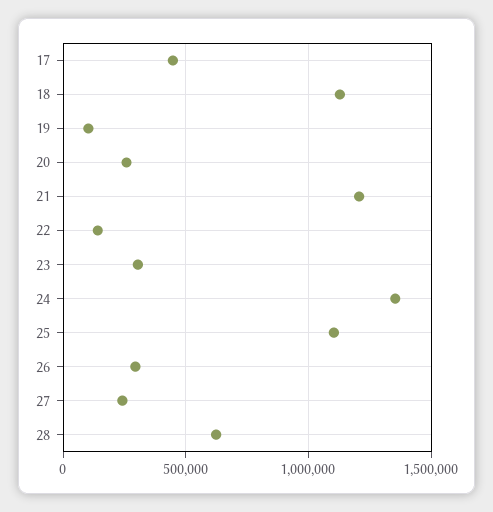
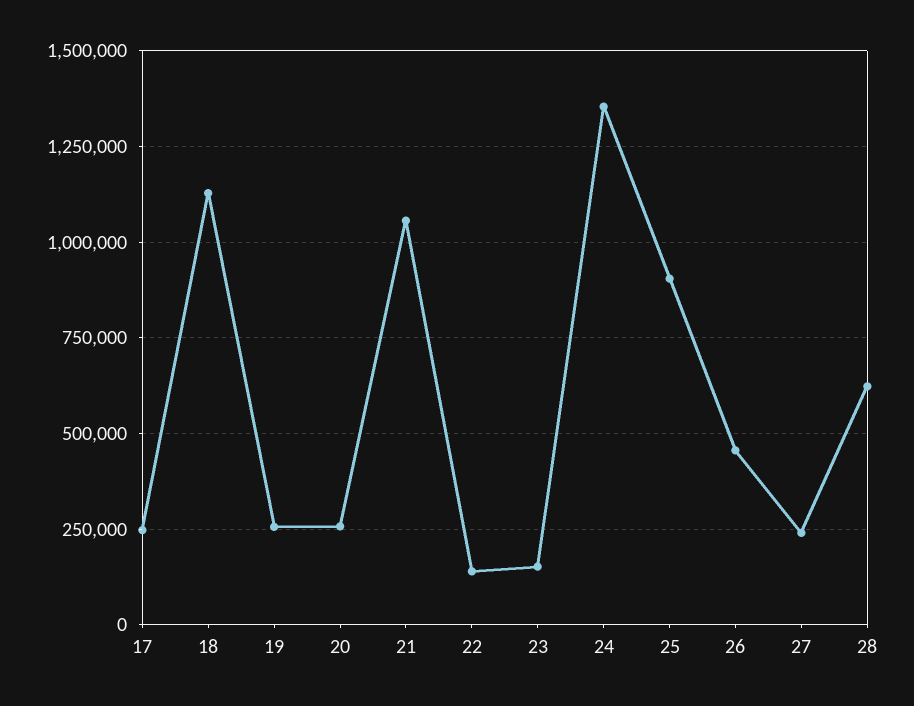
17: 450000 -> 250000
19: 100000 -> 250000
21: 1200000 -> 1050000
23: 300000 -> 150000
25: 1100000 -> 900000
26: 300000 -> 450000

